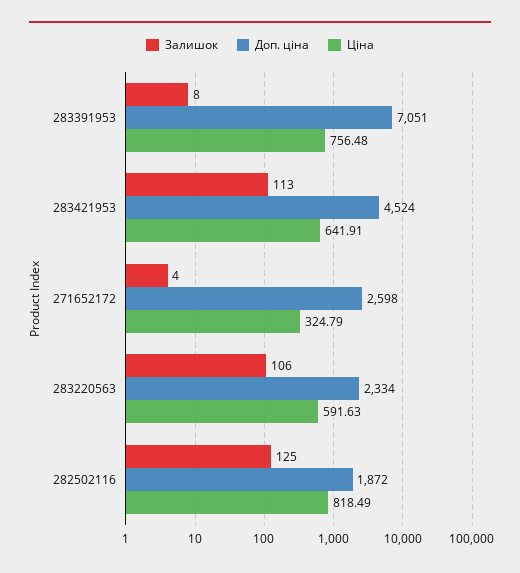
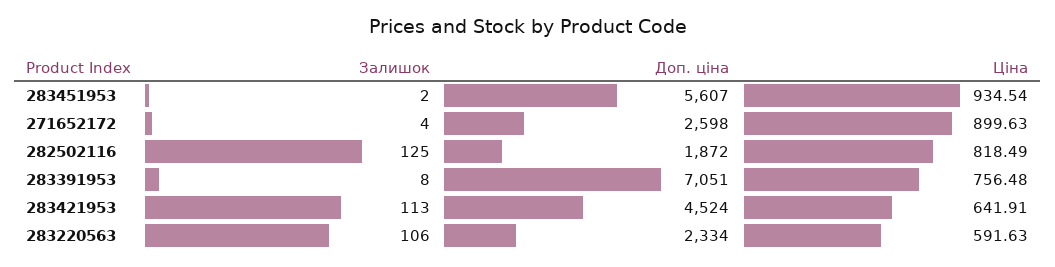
Ціна, 271652172: 324.79 -> 899.63
Залишок, 283451953: none -> 2
Доп. ціна, 283451953: none -> 5607
Ціна, 283451953: none -> 934.54

